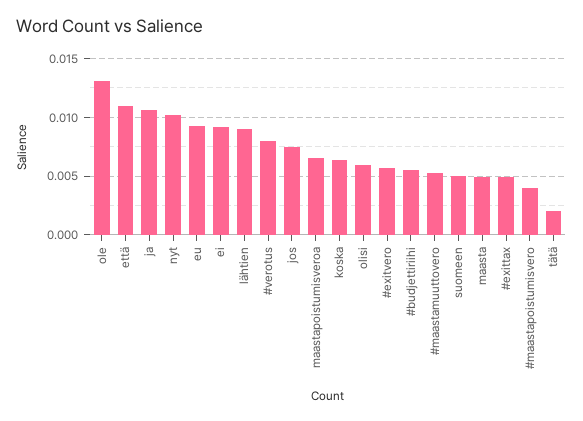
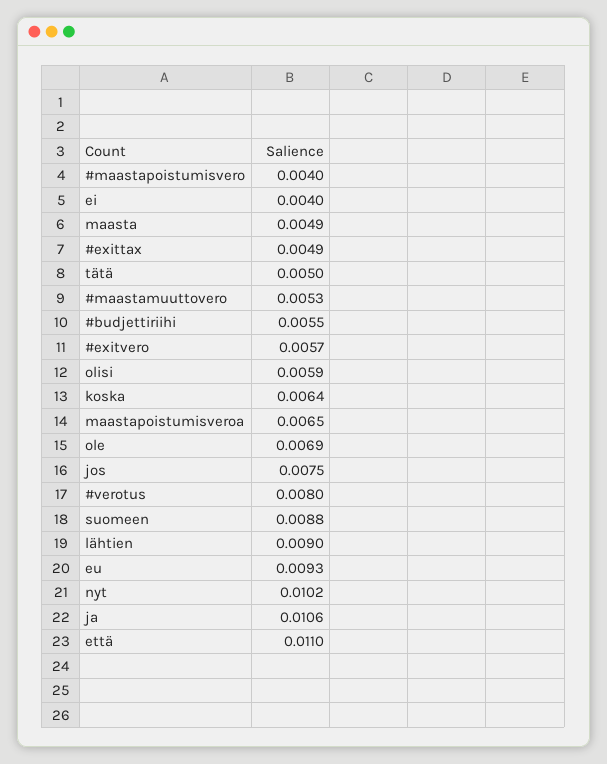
ole: 0.013 -> 0.0069
ei: 0.009 -> 0.004
suomeen: 0.005 -> 0.0088
tätä: 0.002 -> 0.005

